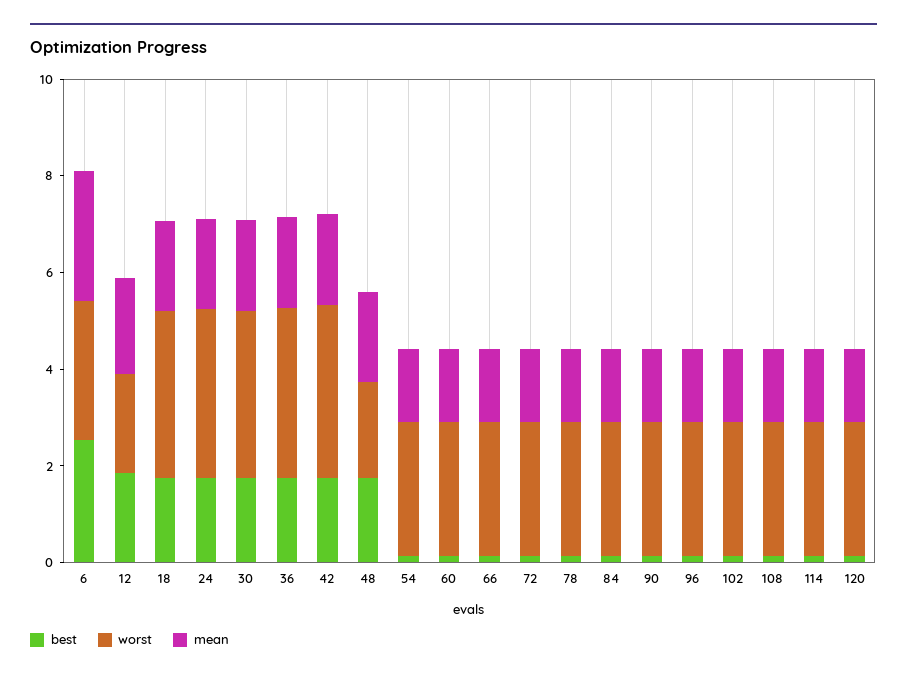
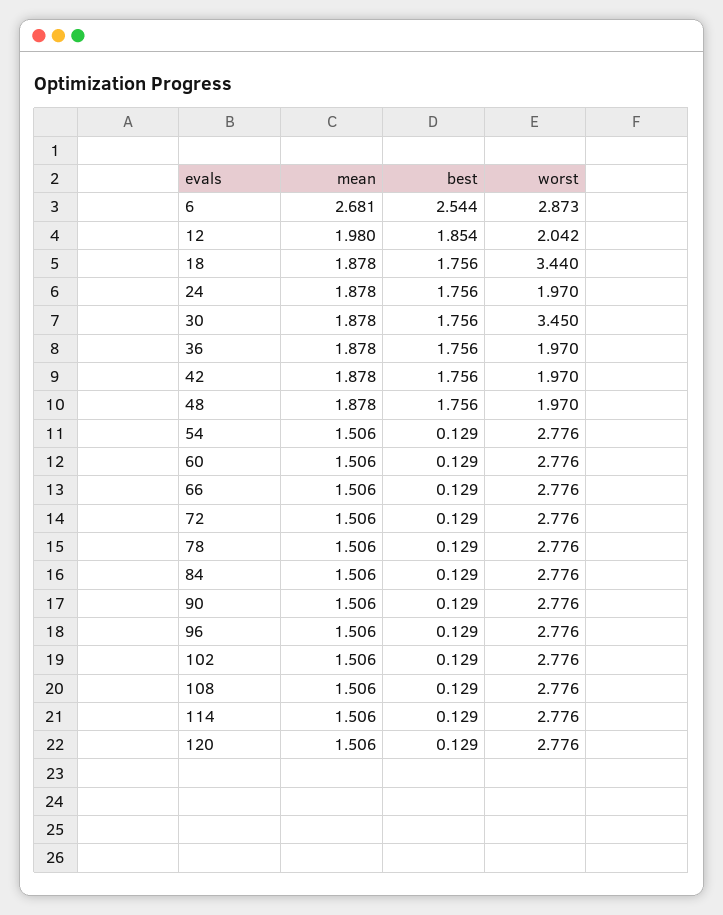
worst, 24: 3.5 -> 1.97
worst, 36: 3.5 -> 1.97
worst, 42: 3.5 -> 1.97

